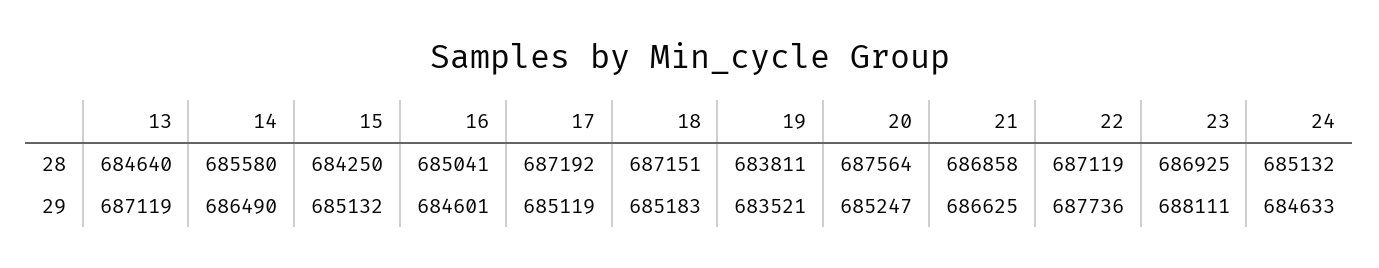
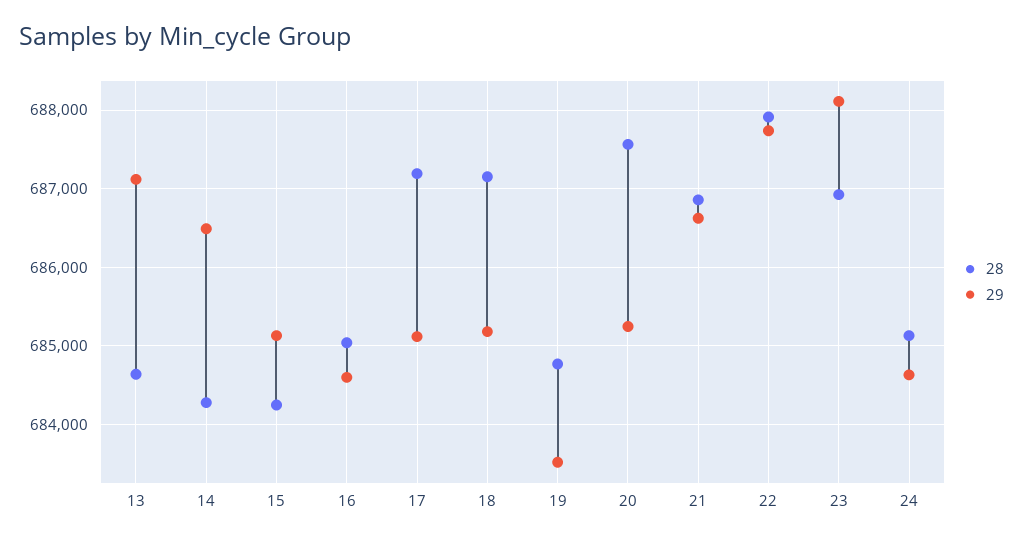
28, 14: 685580 -> 684300
28, 19: 683811 -> 684800
28, 22: 687119 -> 687900

